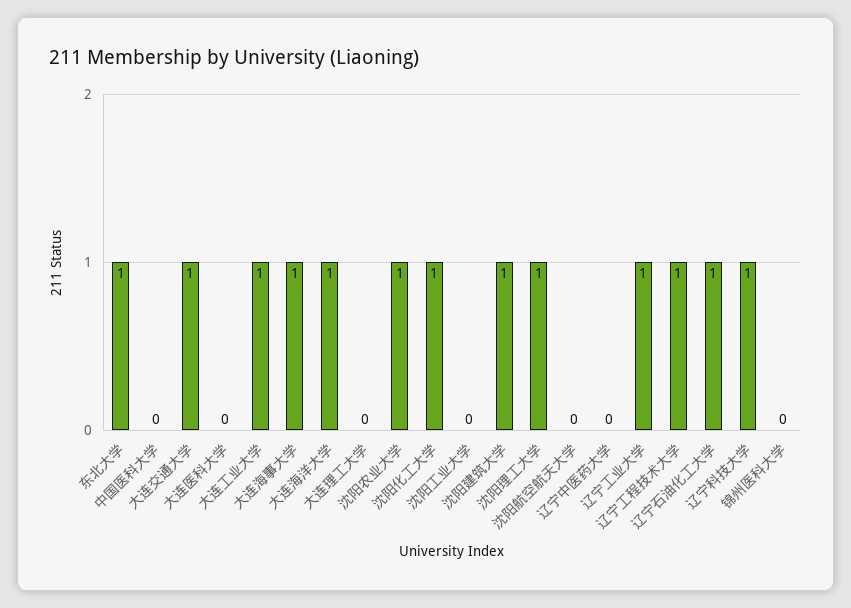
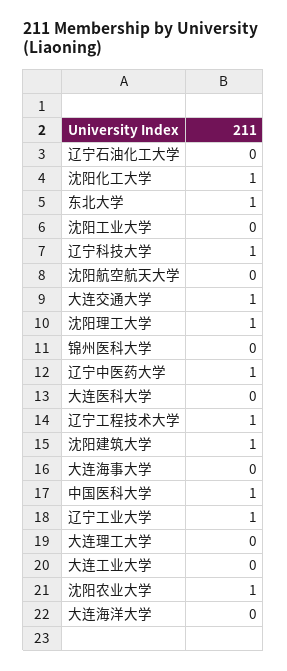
中国医科大学: 0 -> 1
大连工业大学: 1 -> 0
大连海事大学: 1 -> 0
大连海洋大学: 1 -> 0
辽宁中医药大学: 0 -> 1
辽宁石油化工大学: 1 -> 0

